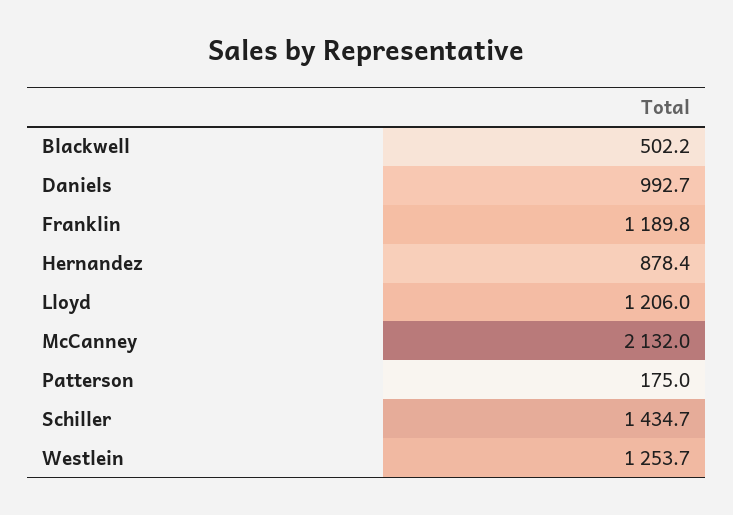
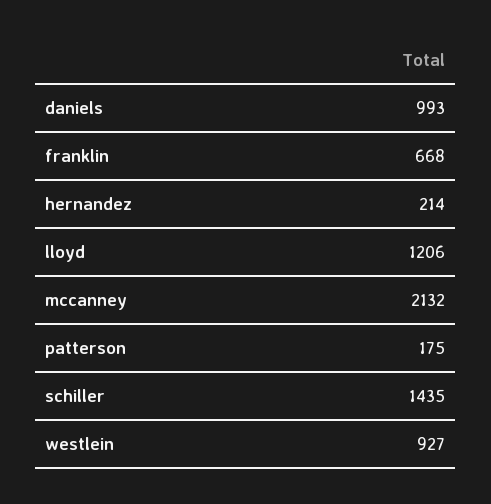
Blackwell: 502.2 -> none
Franklin: 1189.8 -> 668
Hernandez: 878.4 -> 214
Westlein: 1253.7 -> 927

